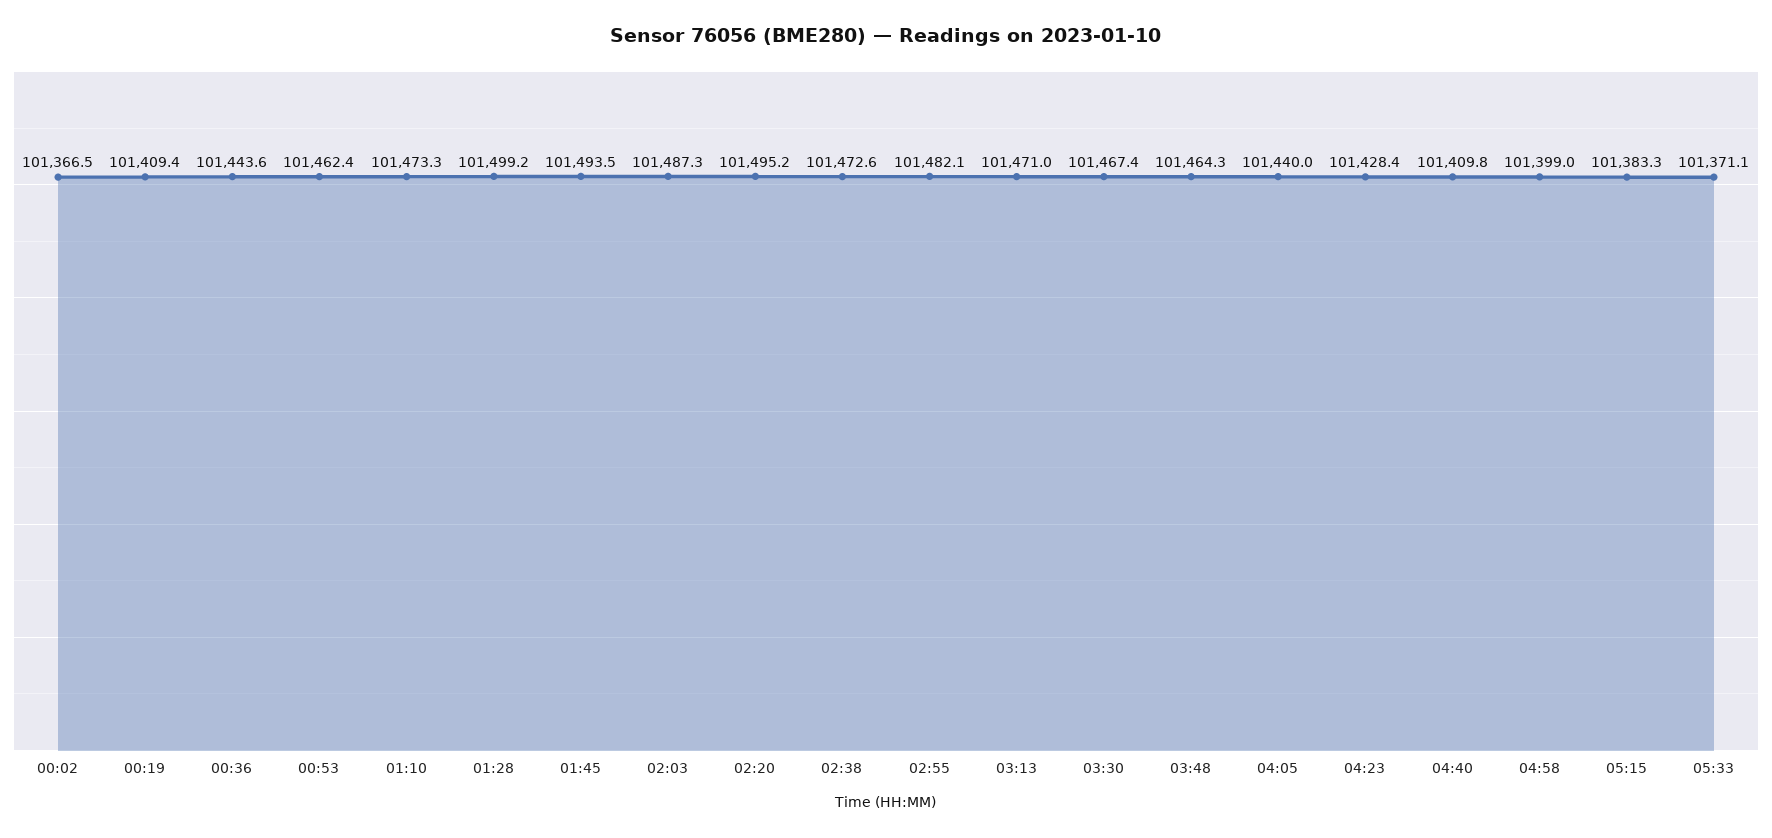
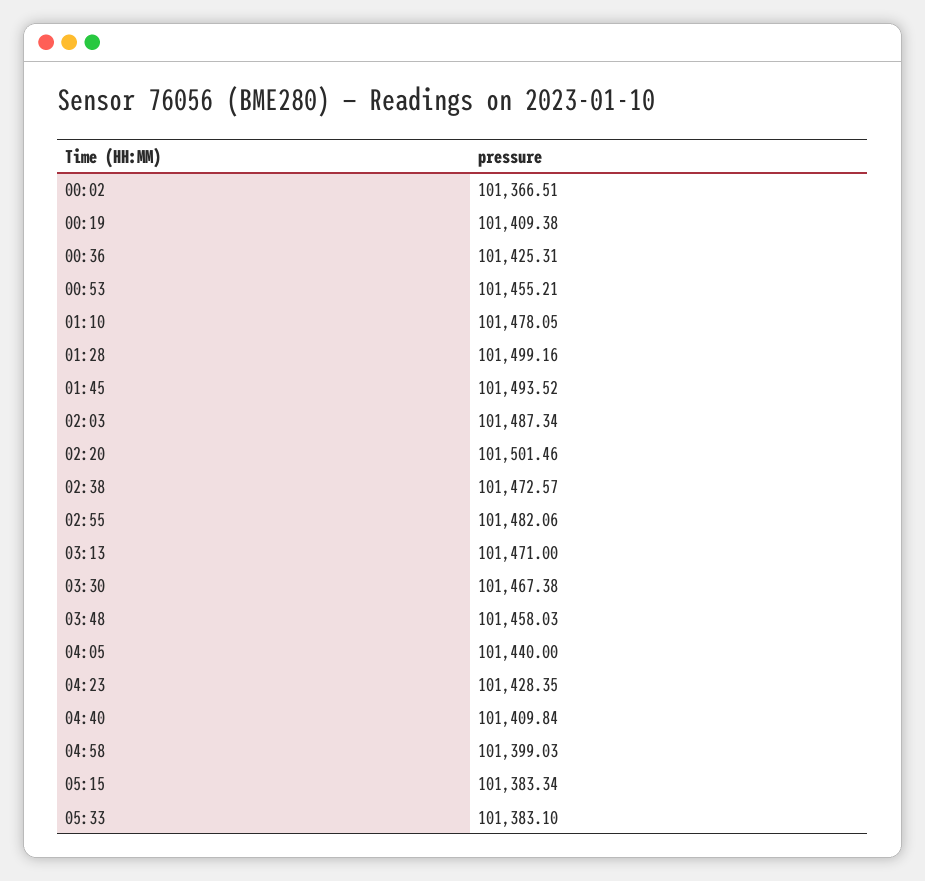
00:36: 101443.6 -> 101425.31
00:53: 101462.4 -> 101455.21
01:10: 101473.3 -> 101478.05
02:20: 101495.2 -> 101501.46
03:48: 101464.3 -> 101458.03
05:33: 101371.1 -> 101383.1

